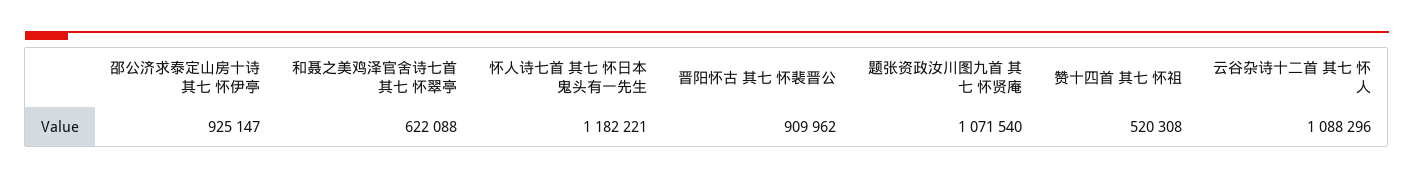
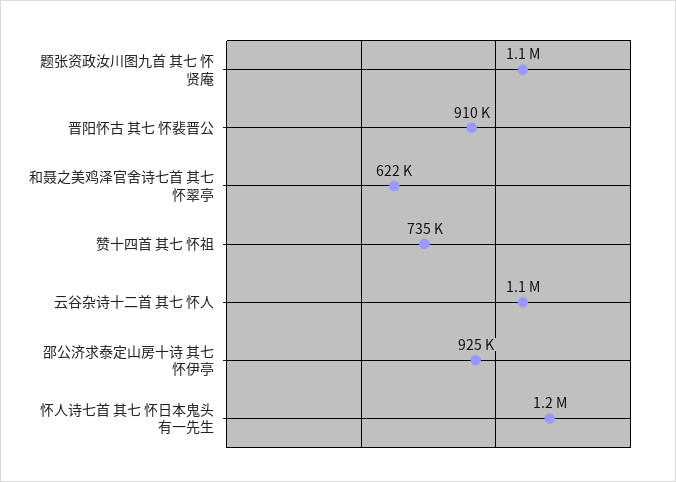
赞十四首 其七 怀祖: 520308 -> 735000

